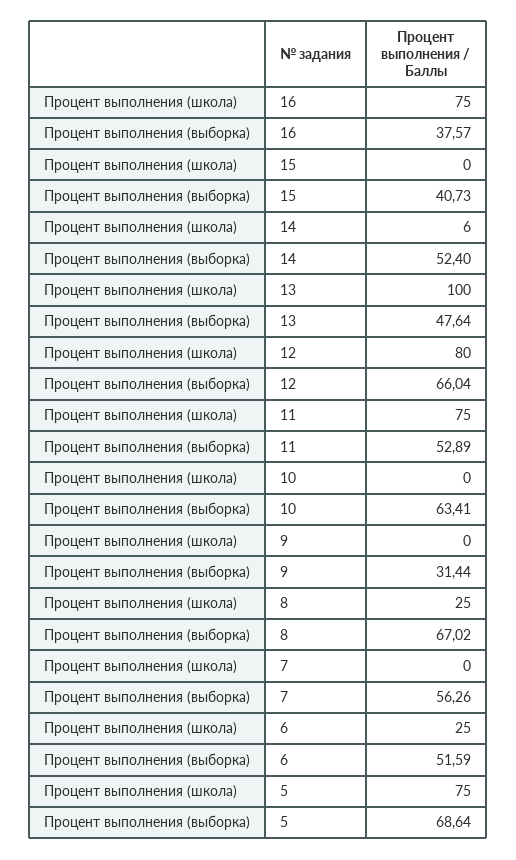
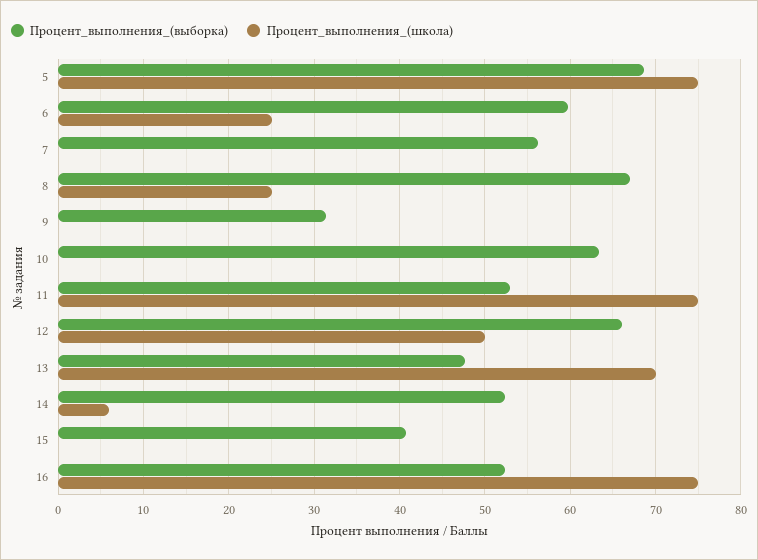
Процент выполнения (выборка), 16: 37.57 -> 52
Процент выполнения (школа), 13: 100 -> 70
Процент выполнения (школа), 12: 80 -> 50
Процент выполнения (выборка), 6: 51.59 -> 60

